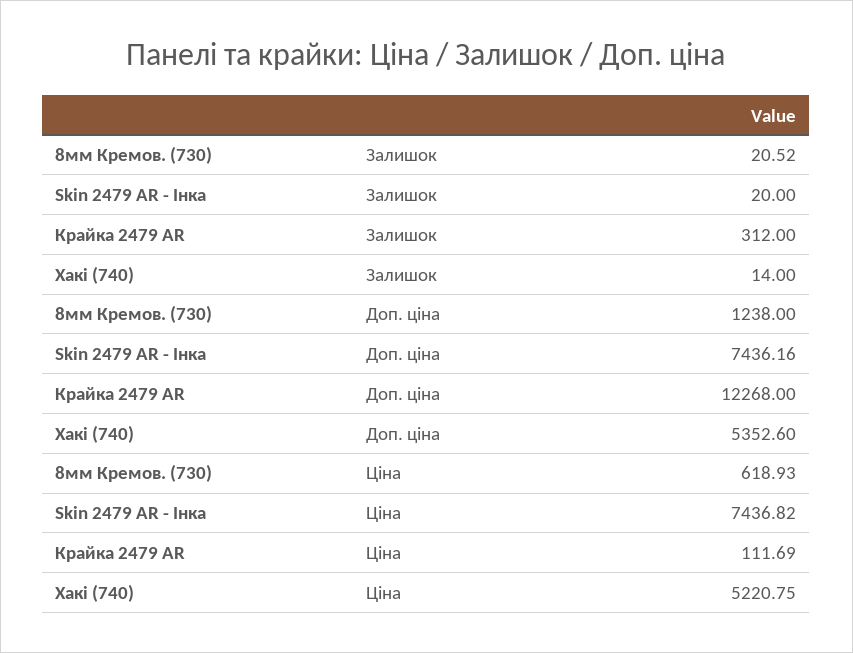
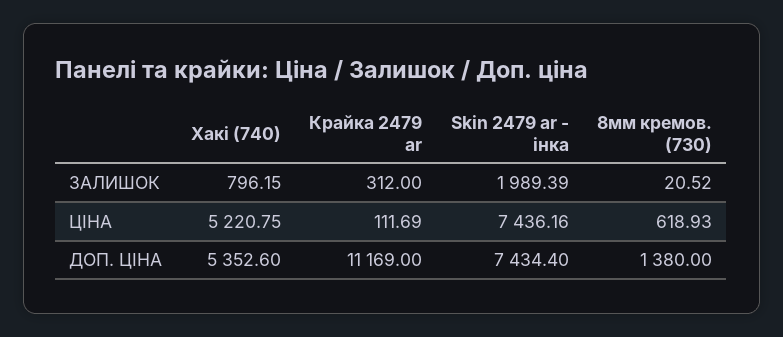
Skin 2479 AR - Інка, Залишок: 20 -> 1989.39
Хакі (740), Залишок: 14 -> 796.15
8мм Кремов. (730), Доп. ціна: 1238 -> 1380
Skin 2479 AR - Інка, Доп. ціна: 7436.16 -> 7434.4
Крайка 2479 AR, Доп. ціна: 12268 -> 11169
Skin 2479 AR - Інка, Ціна: 7436.82 -> 7436.16

